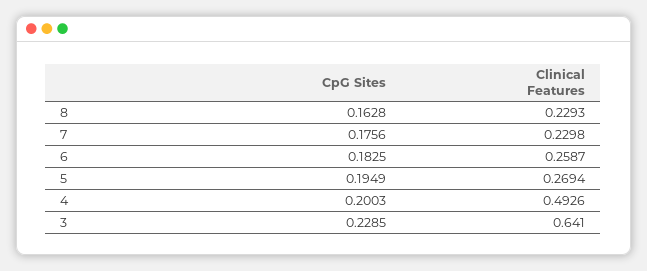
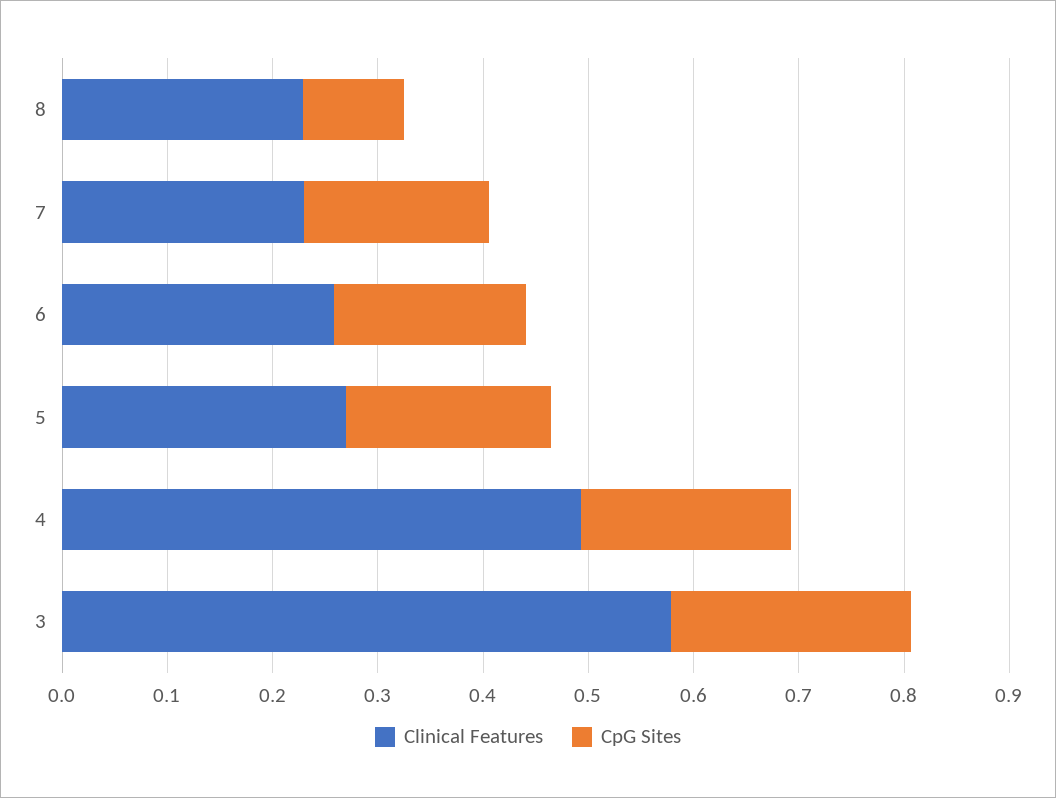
CpG Sites, 8: 0.1628 -> 0.1
Clinical Features, 3: 0.641 -> 0.58

